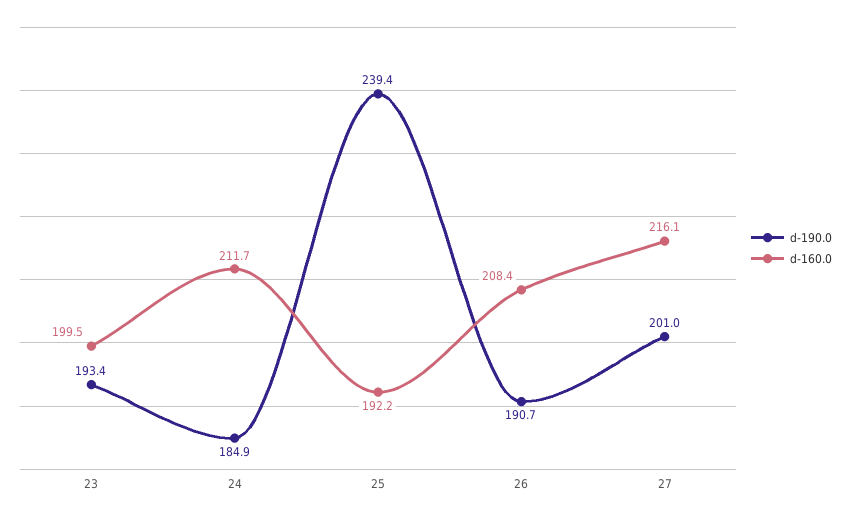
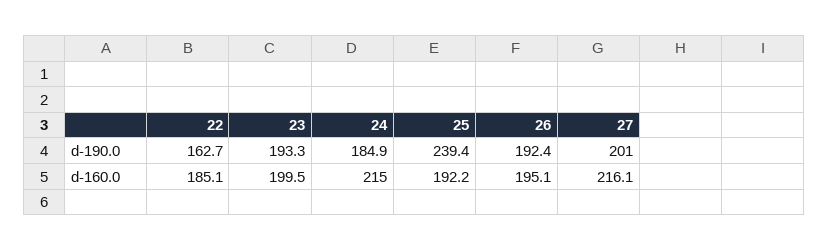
d-190.0, 23: 193.4 -> 193.3
d-160.0, 24: 211.7 -> 215
d-190.0, 26: 190.7 -> 192.4
d-160.0, 26: 208.4 -> 195.1
d-190.0, 22: none -> 162.7
d-160.0, 22: none -> 185.1

